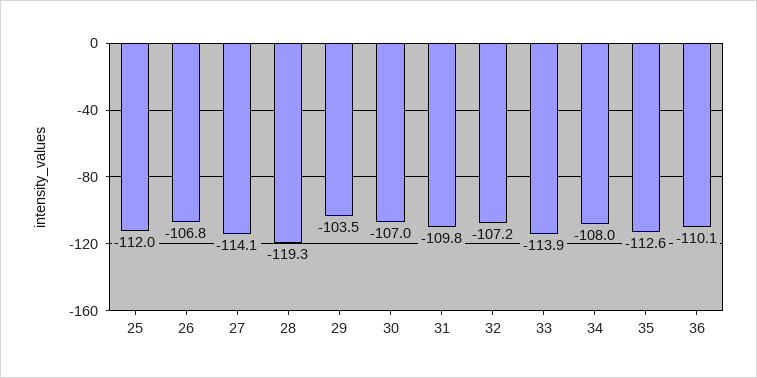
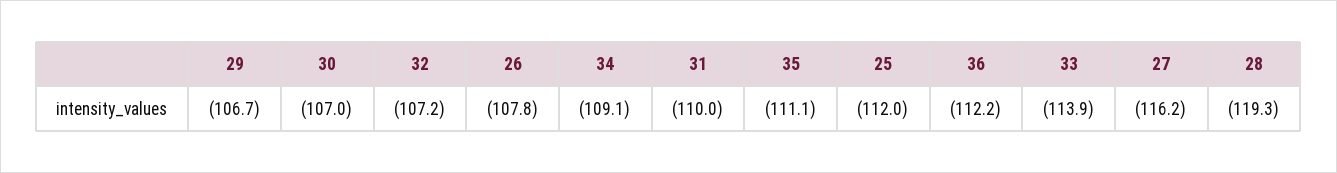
26: -106.8 -> -107.8
27: -114.1 -> -116.2
29: -103.5 -> -106.7
31: -109.8 -> -110
34: -108 -> -109.1
35: -112.6 -> -111.1
36: -110.1 -> -112.2

